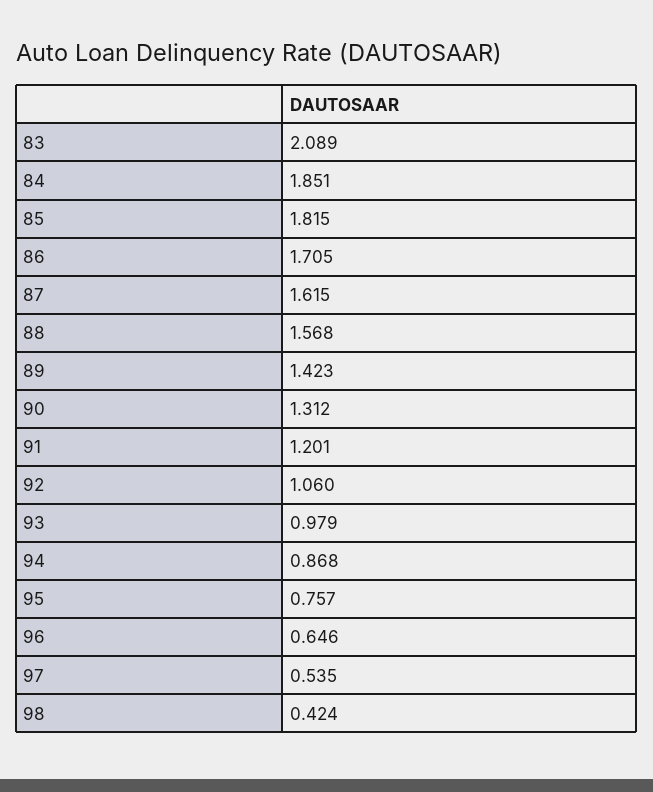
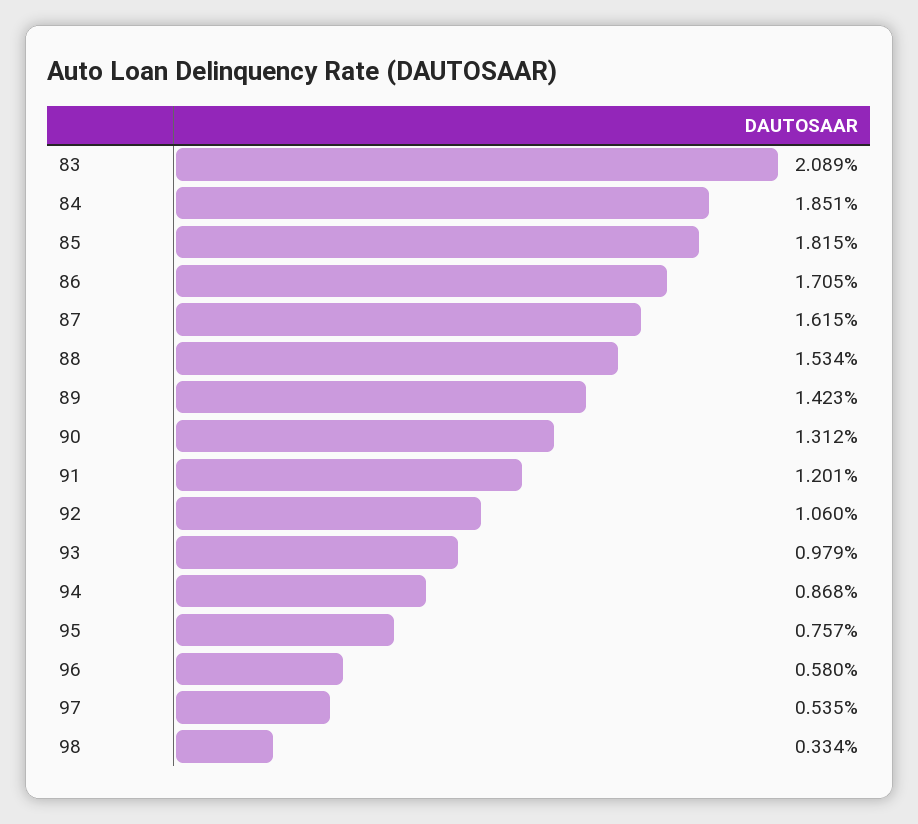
88: 1.568 -> 1.534
96: 0.646 -> 0.58
98: 0.424 -> 0.334

